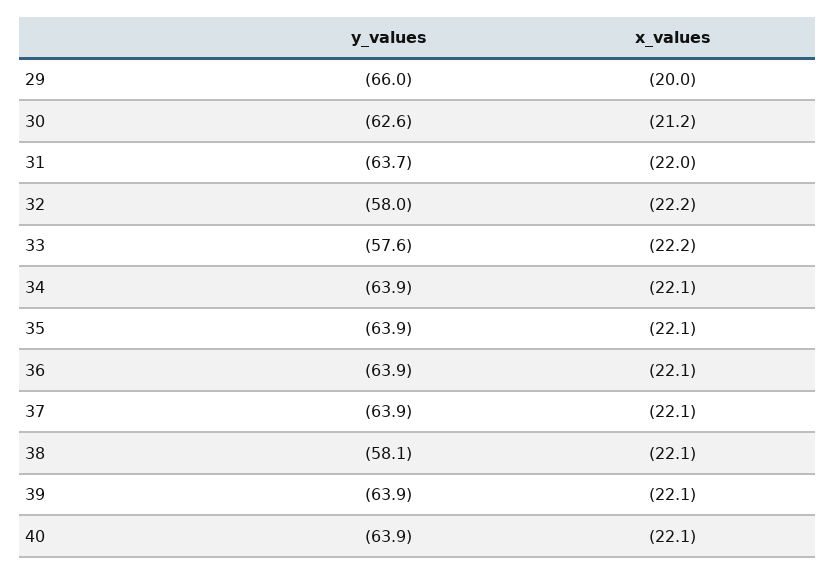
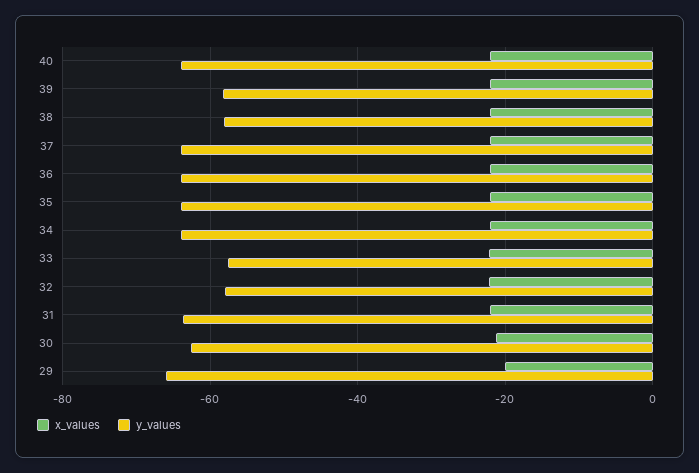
y_values, 39: -63.9 -> -58

